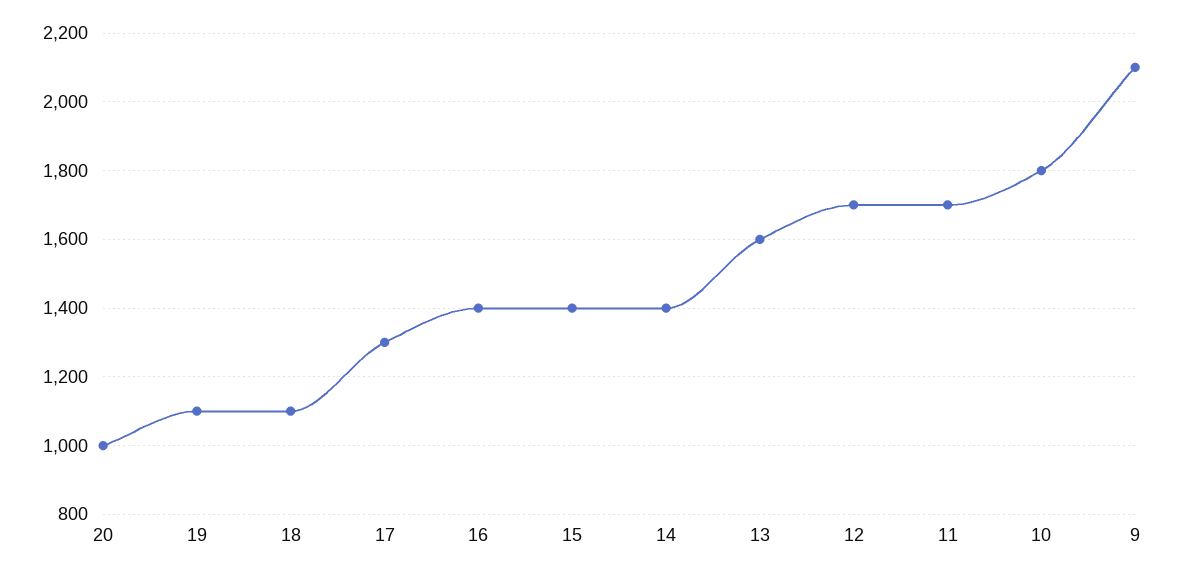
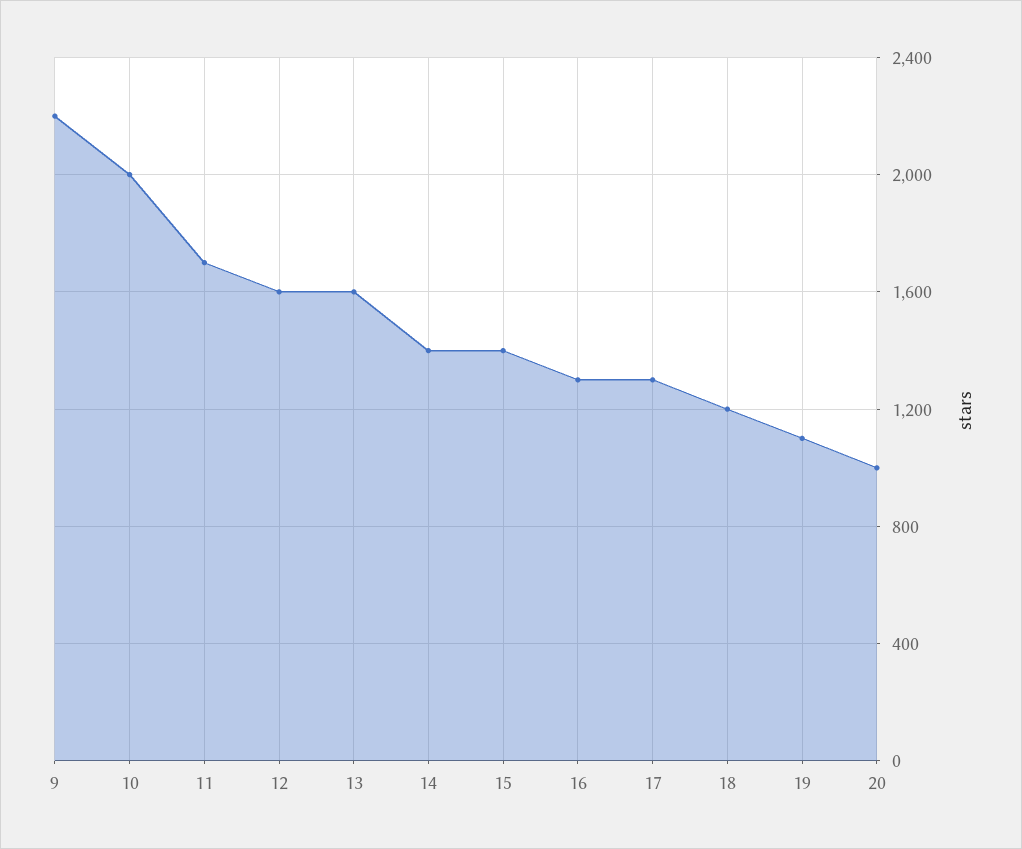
18: 1100 -> 1200
16: 1400 -> 1300
12: 1700 -> 1600
10: 1800 -> 2000
9: 2100 -> 2200

